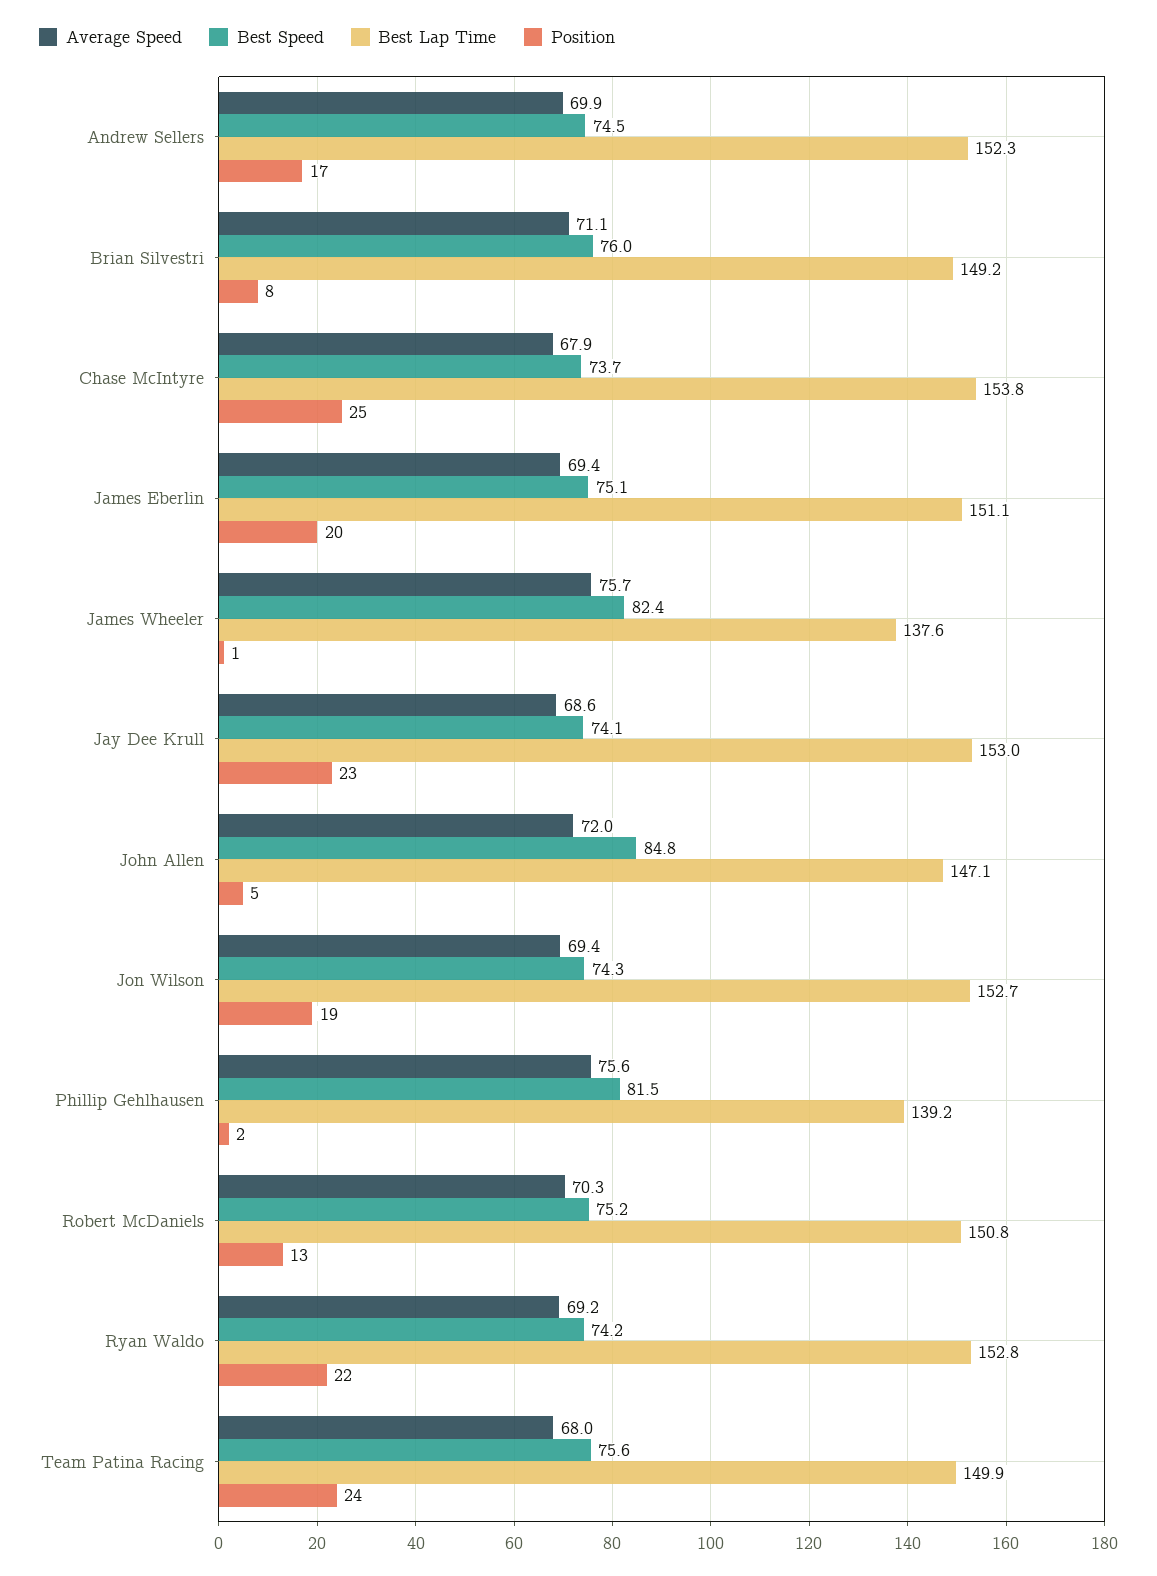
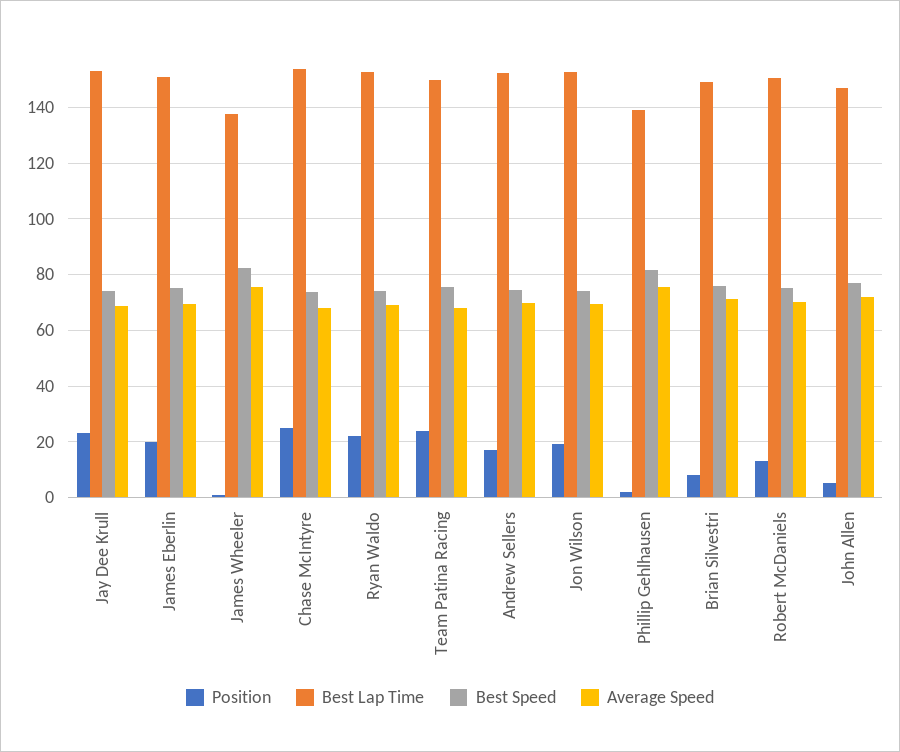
Best Speed, John Allen: 84.8 -> 77.5

